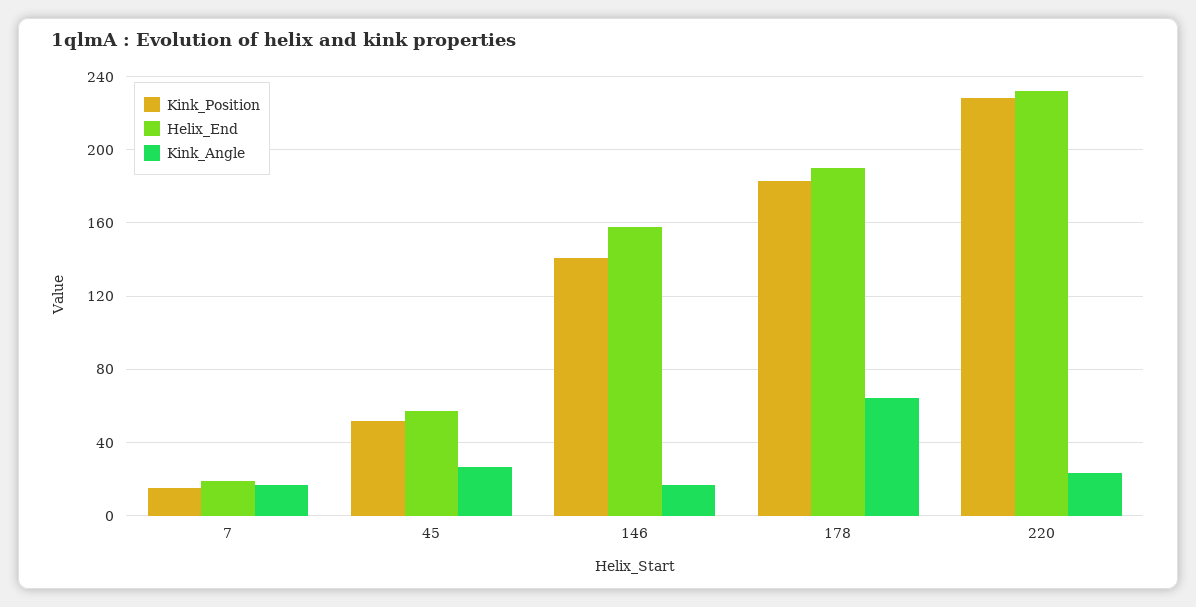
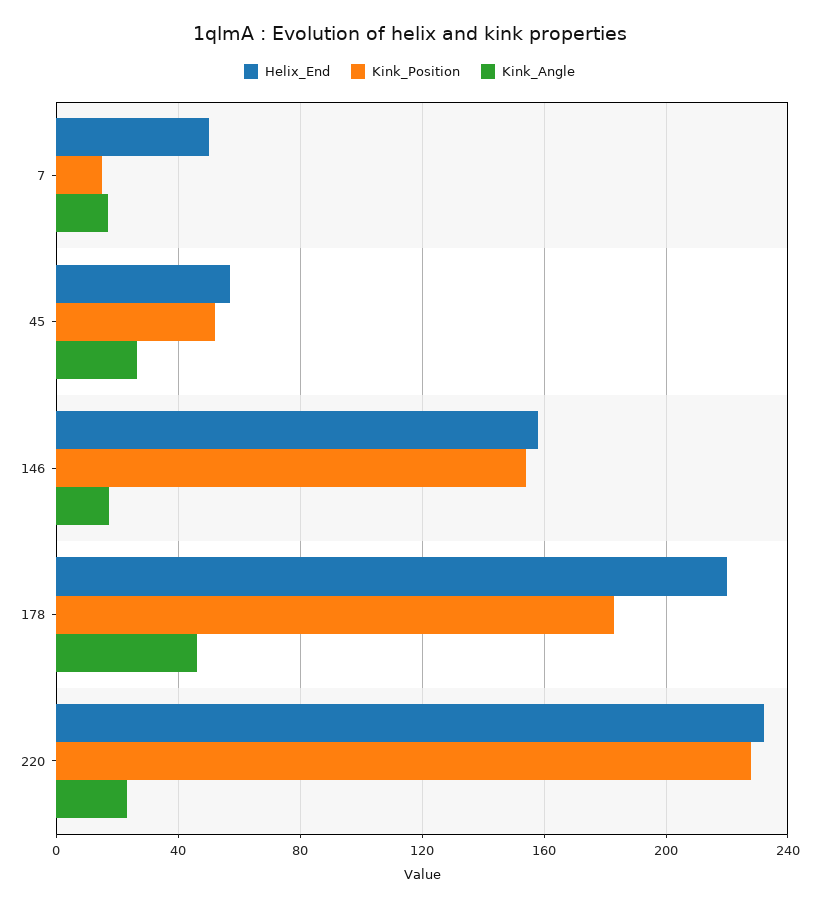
Helix_End, 7: 20 -> 50
Kink_Position, 146: 140 -> 155
Helix_End, 178: 190 -> 220
Kink_Angle, 178: 65 -> 45

